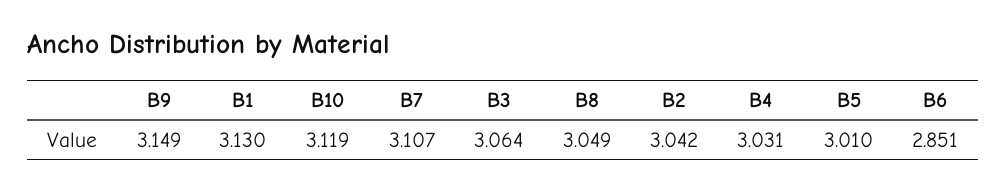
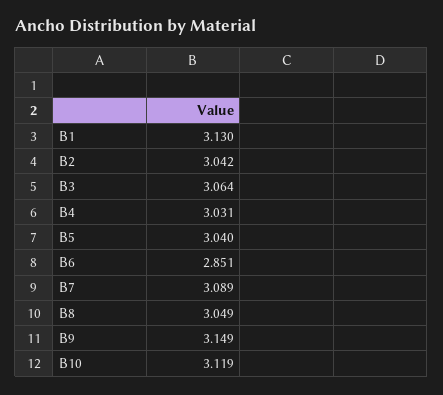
B7: 3.107 -> 3.089
B5: 3.01 -> 3.04

